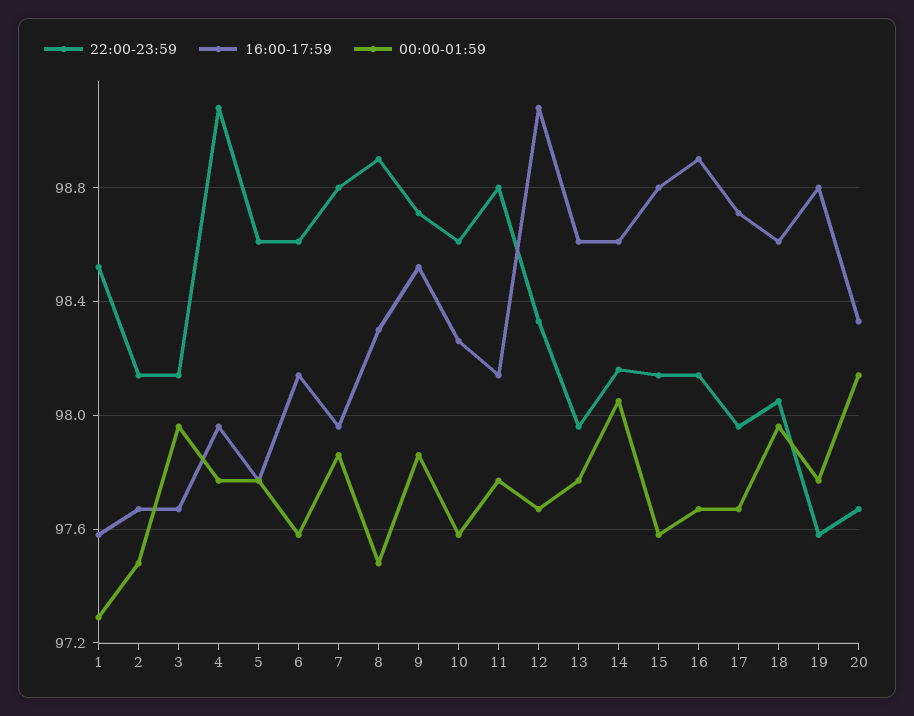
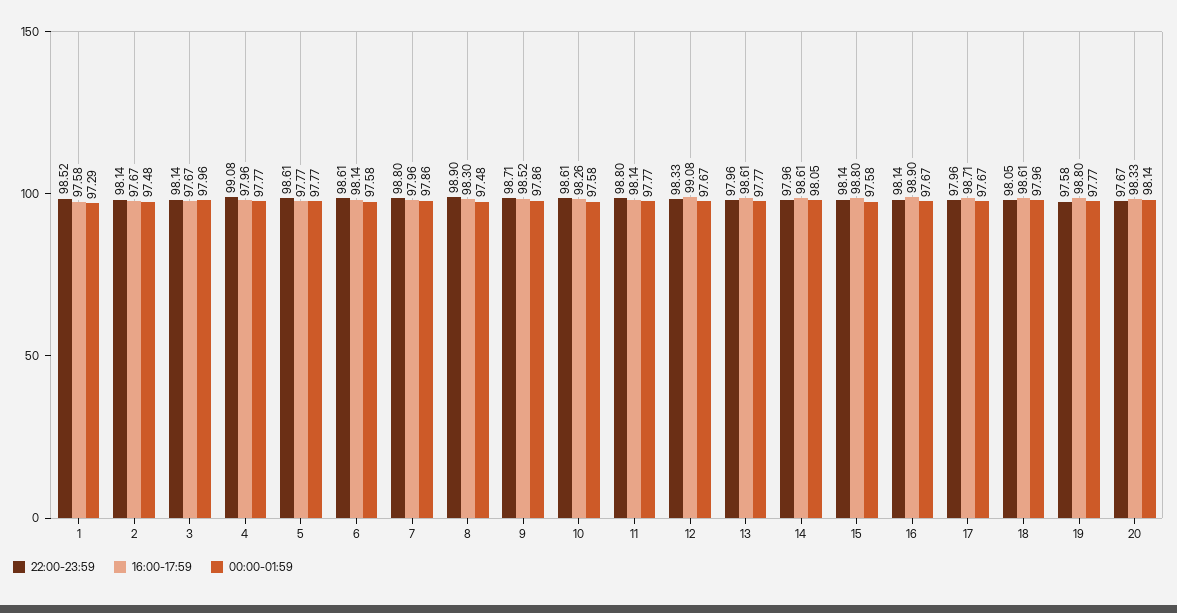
22:00-23:59, 14: 98.15 -> 97.96

